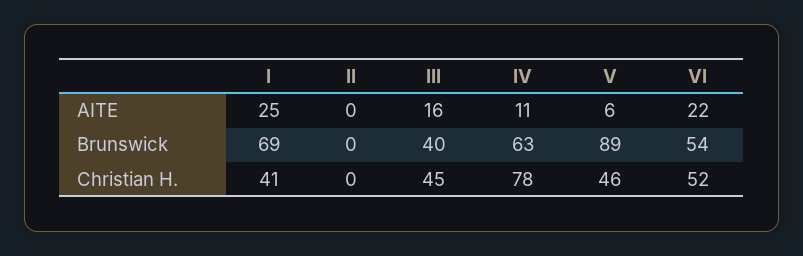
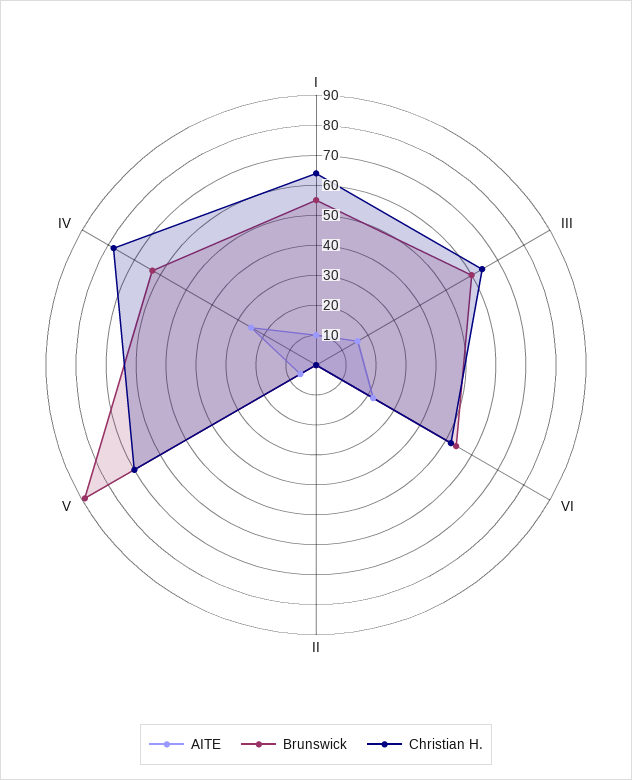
AITE, I: 25 -> 10
AITE, IV: 11 -> 25
Brunswick, I: 69 -> 55
Brunswick, III: 40 -> 60
Christian H., I: 41 -> 65
Christian H., III: 45 -> 65
Christian H., V: 46 -> 70

